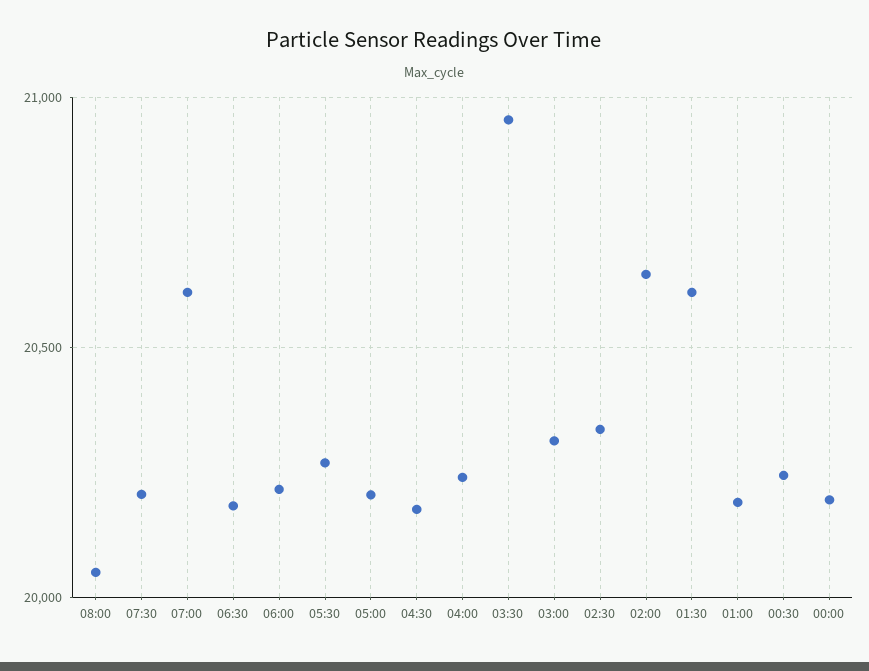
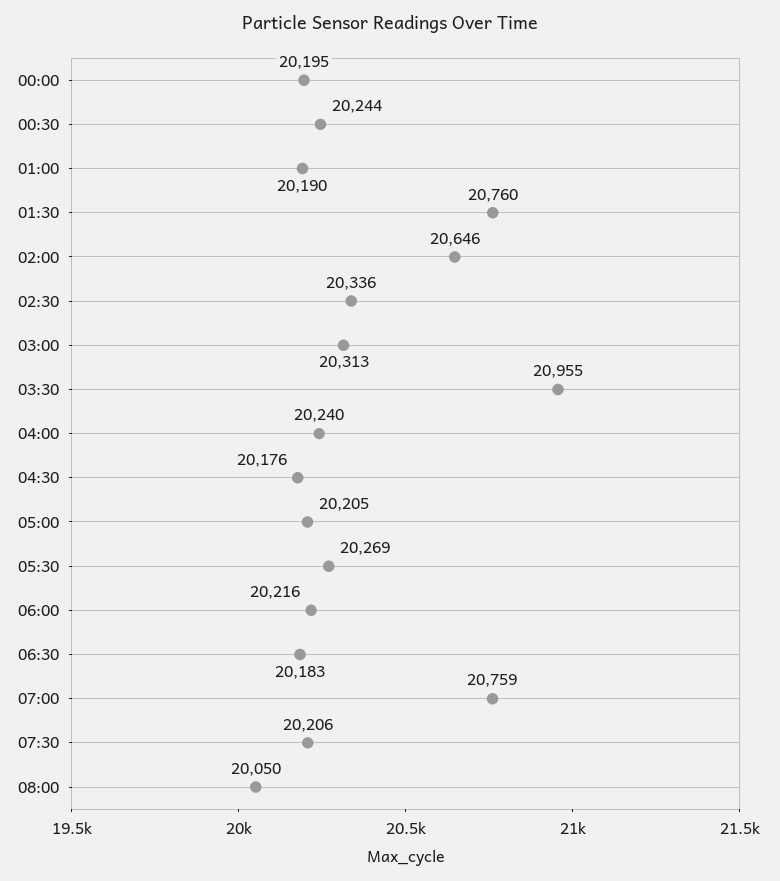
07:00: 20600 -> 20759
01:30: 20600 -> 20760

